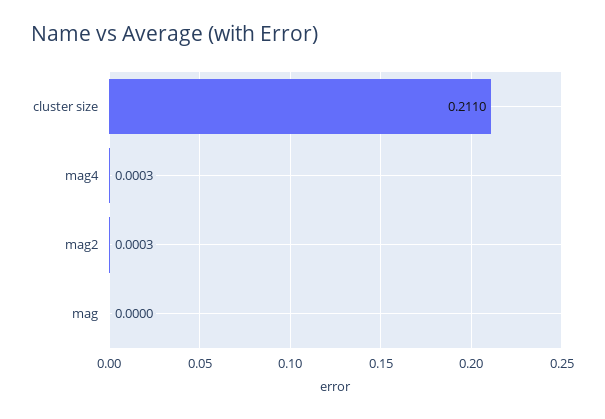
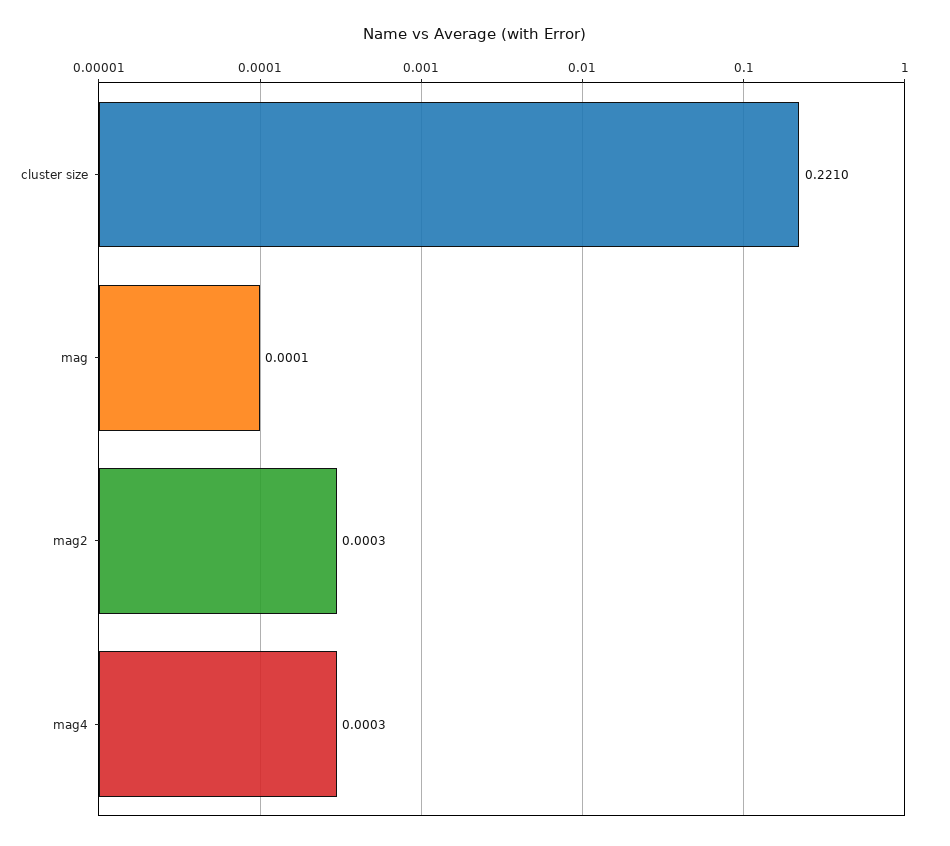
cluster size: 0.211 -> 0.221
mag: 0 -> 0.0001

